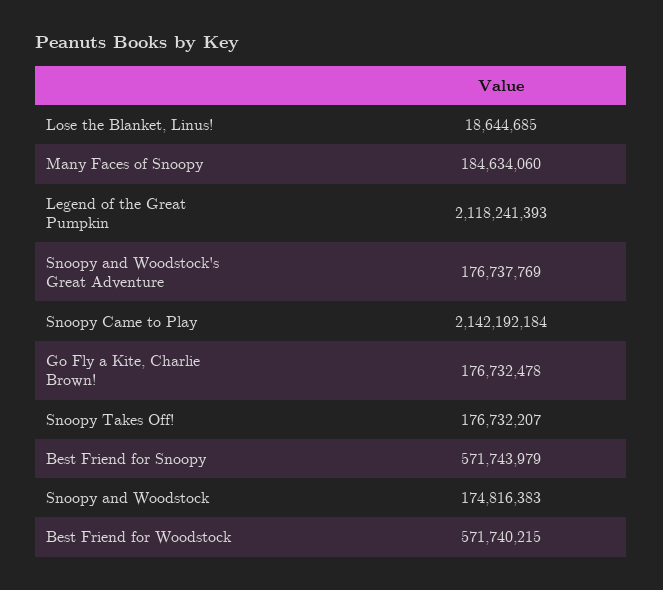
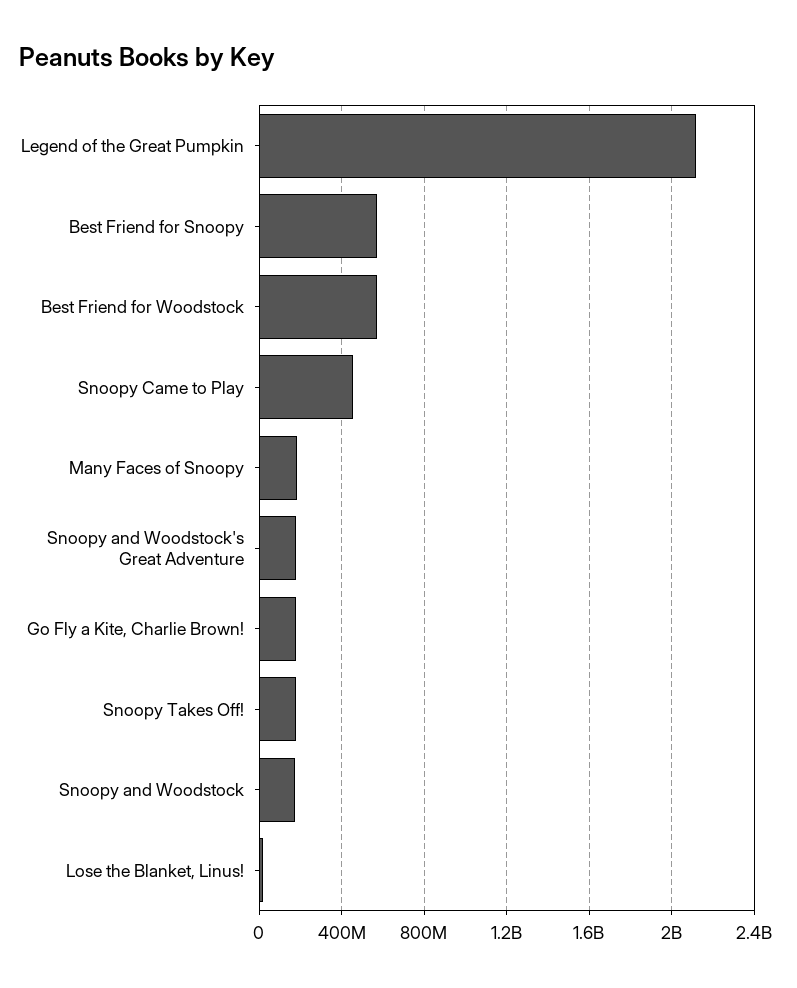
Snoopy Came to Play: 2142192184 -> 450000000

